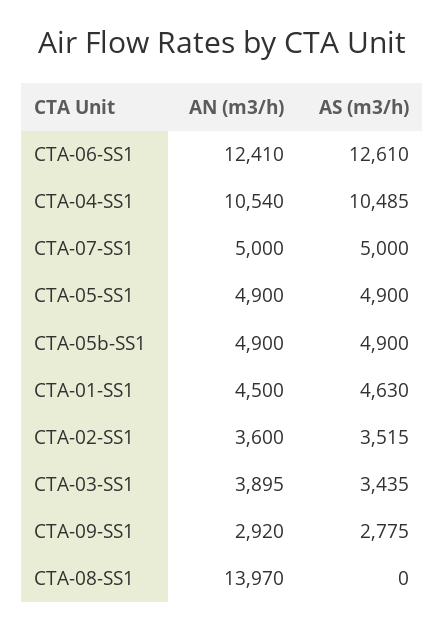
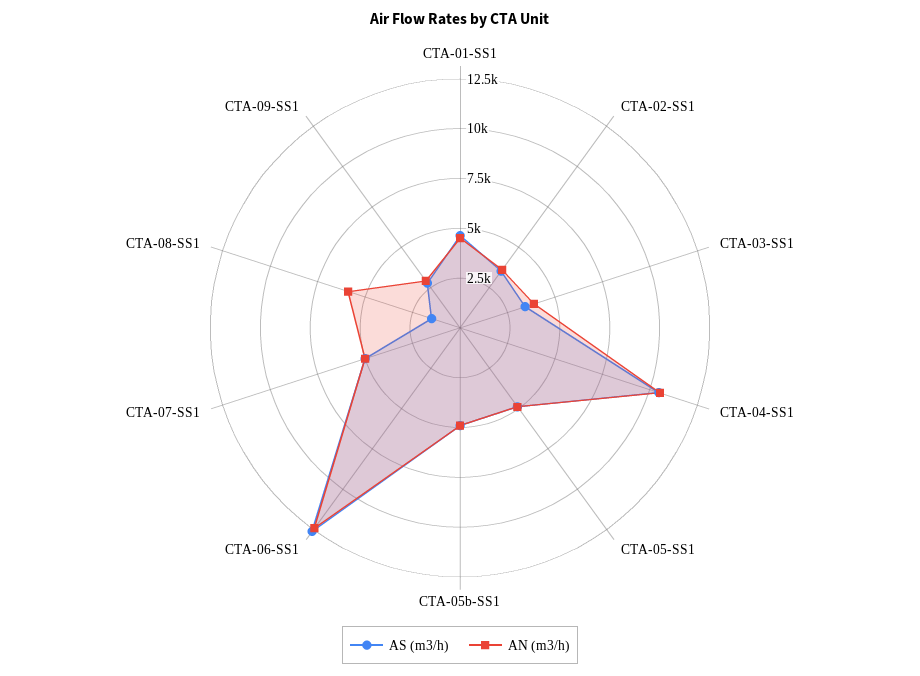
AN (m3/h), CTA-08-SS1: 13970 -> 6000
AS (m3/h), CTA-08-SS1: 0 -> 1500

